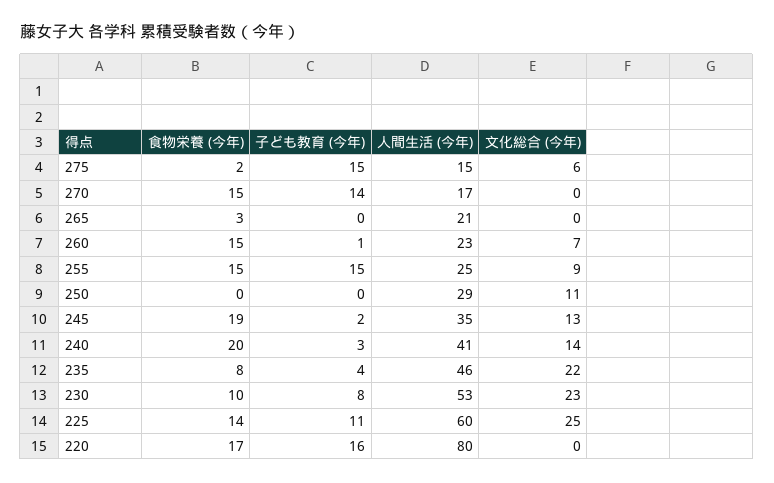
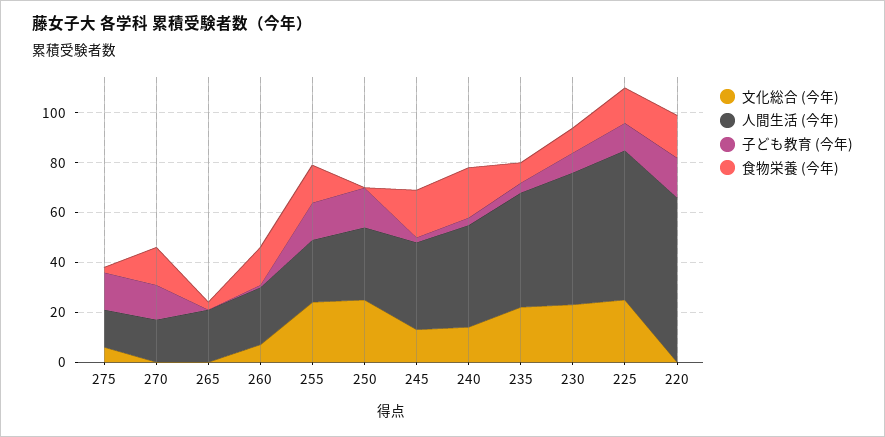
文化総合 (今年), 255: 9 -> 25
子ども教育 (今年), 250: 0 -> 15
文化総合 (今年), 250: 11 -> 25
人間生活 (今年), 220: 80 -> 65

